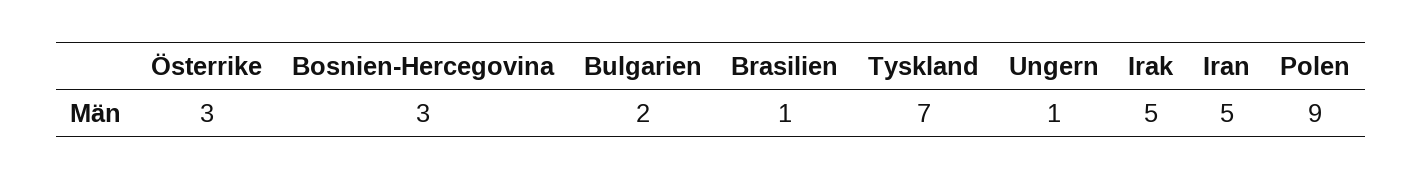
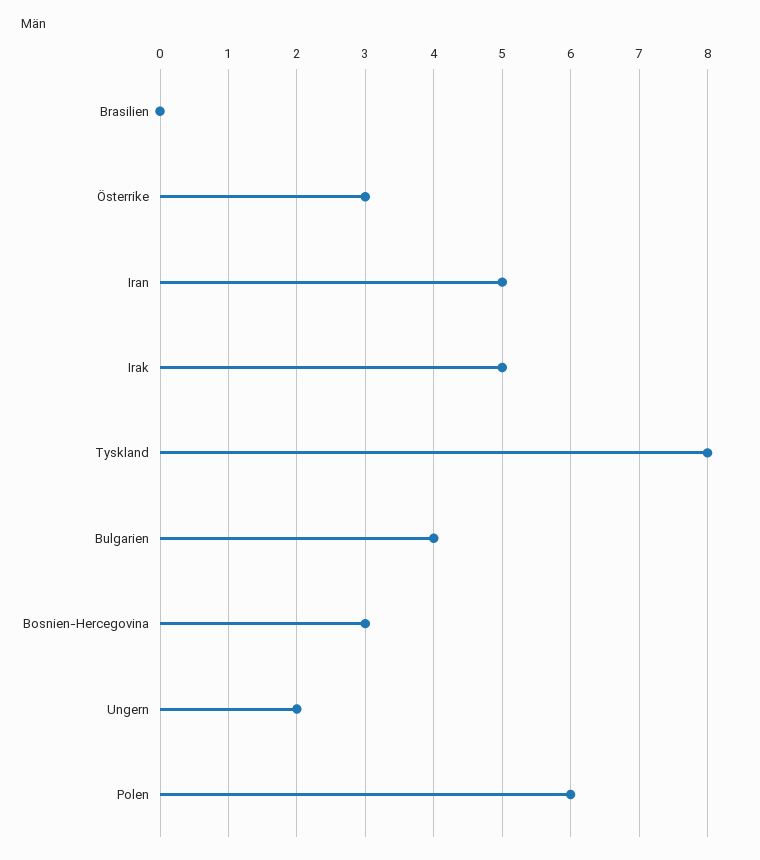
Bulgarien: 2 -> 4
Brasilien: 1 -> 0
Tyskland: 7 -> 8
Ungern: 1 -> 2
Polen: 9 -> 6

